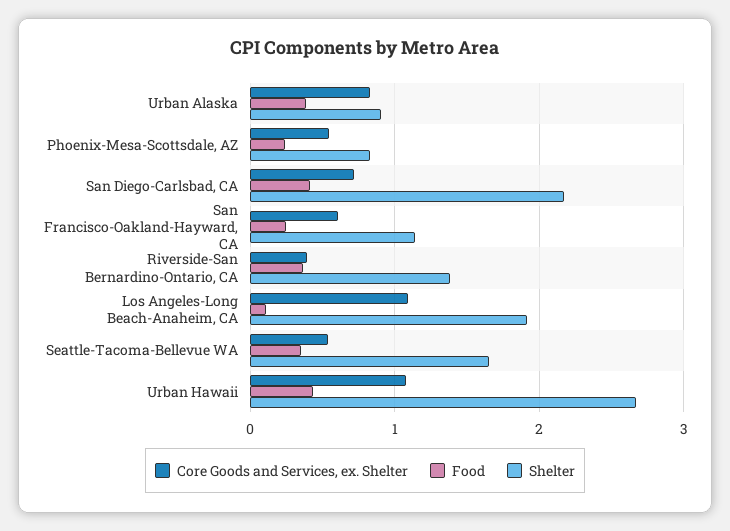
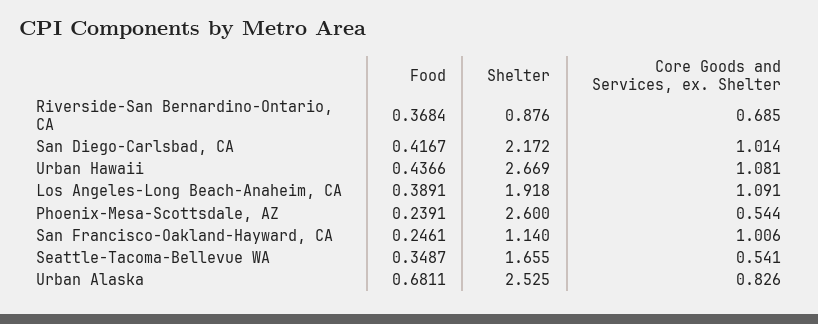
Food, Urban Alaska: 0.4 -> 0.6811
Shelter, Urban Alaska: 0.9 -> 2.525
Shelter, Phoenix-Mesa-Scottsdale, AZ: 0.8 -> 2.6
Core Goods and Services, ex. Shelter, San Diego-Carlsbad, CA: 0.7 -> 1.014
Core Goods and Services, ex. Shelter, San Francisco-Oakland-Hayward, CA: 0.6 -> 1.006
Core Goods and Services, ex. Shelter, Riverside-San Bernardino-Ontario, CA: 0.4 -> 0.685
Shelter, Riverside-San Bernardino-Ontario, CA: 1.4 -> 0.876
Food, Los Angeles-Long Beach-Anaheim, CA: 0.1 -> 0.3891

